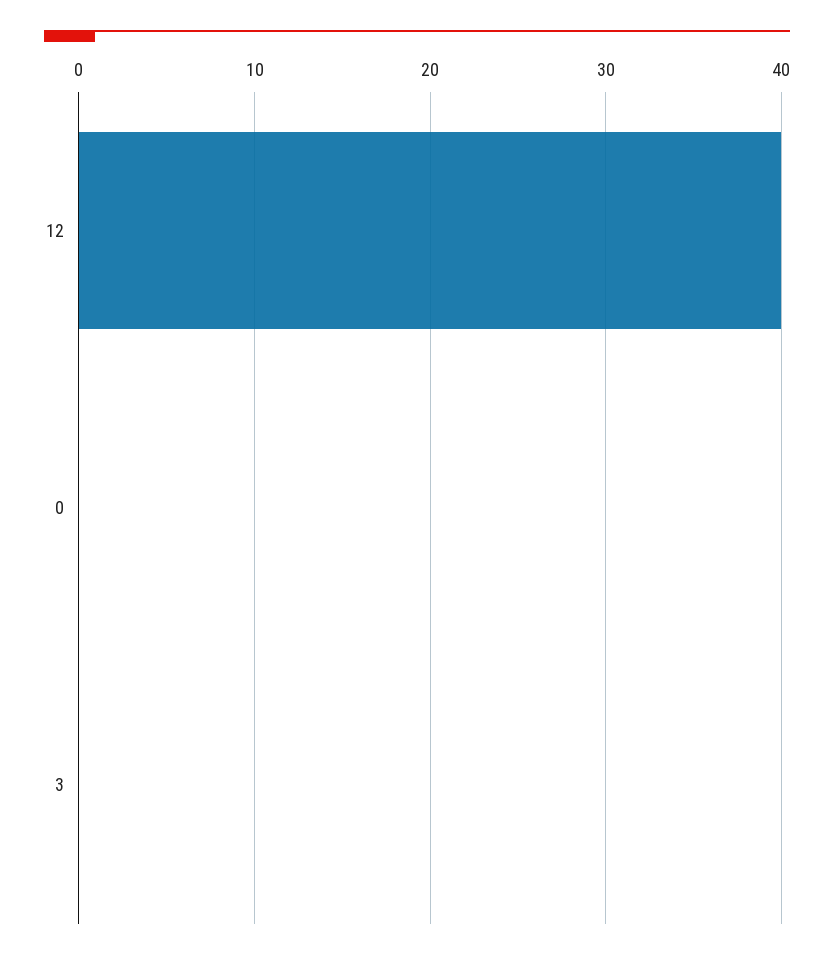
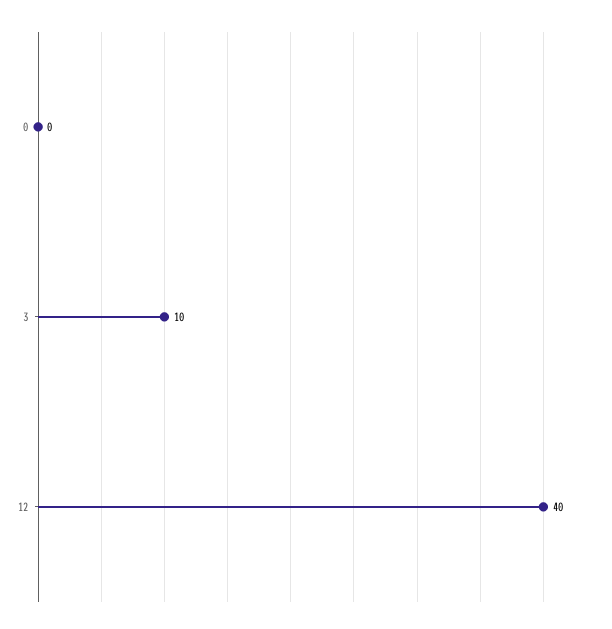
3: 0 -> 10

